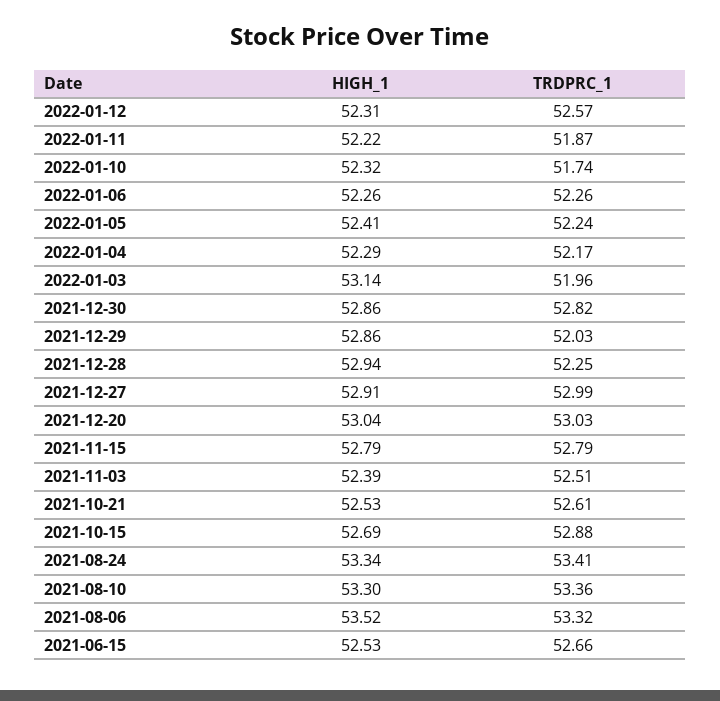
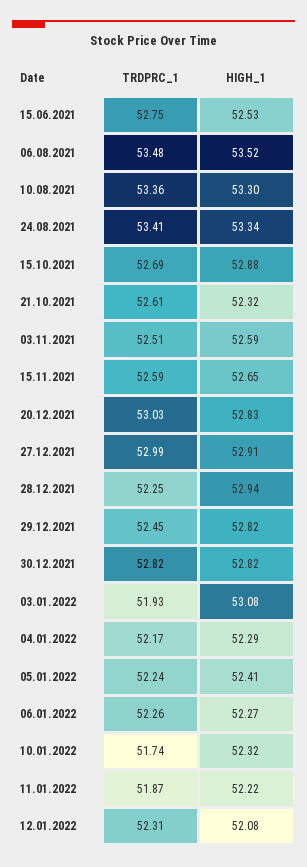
HIGH_1, 2022-01-12: 52.31 -> 52.08
TRDPRC_1, 2022-01-12: 52.57 -> 52.31
HIGH_1, 2022-01-06: 52.26 -> 52.27
HIGH_1, 2022-01-03: 53.14 -> 53.08
TRDPRC_1, 2022-01-03: 51.96 -> 51.93
HIGH_1, 2021-12-30: 52.86 -> 52.82
HIGH_1, 2021-12-29: 52.86 -> 52.82
TRDPRC_1, 2021-12-29: 52.03 -> 52.45
HIGH_1, 2021-12-20: 53.04 -> 52.83
HIGH_1, 2021-11-15: 52.79 -> 52.65
TRDPRC_1, 2021-11-15: 52.79 -> 52.59
HIGH_1, 2021-11-03: 52.39 -> 52.59
HIGH_1, 2021-10-21: 52.53 -> 52.32
HIGH_1, 2021-10-15: 52.69 -> 52.88
TRDPRC_1, 2021-10-15: 52.88 -> 52.69
TRDPRC_1, 2021-08-06: 53.32 -> 53.48
TRDPRC_1, 2021-06-15: 52.66 -> 52.75

